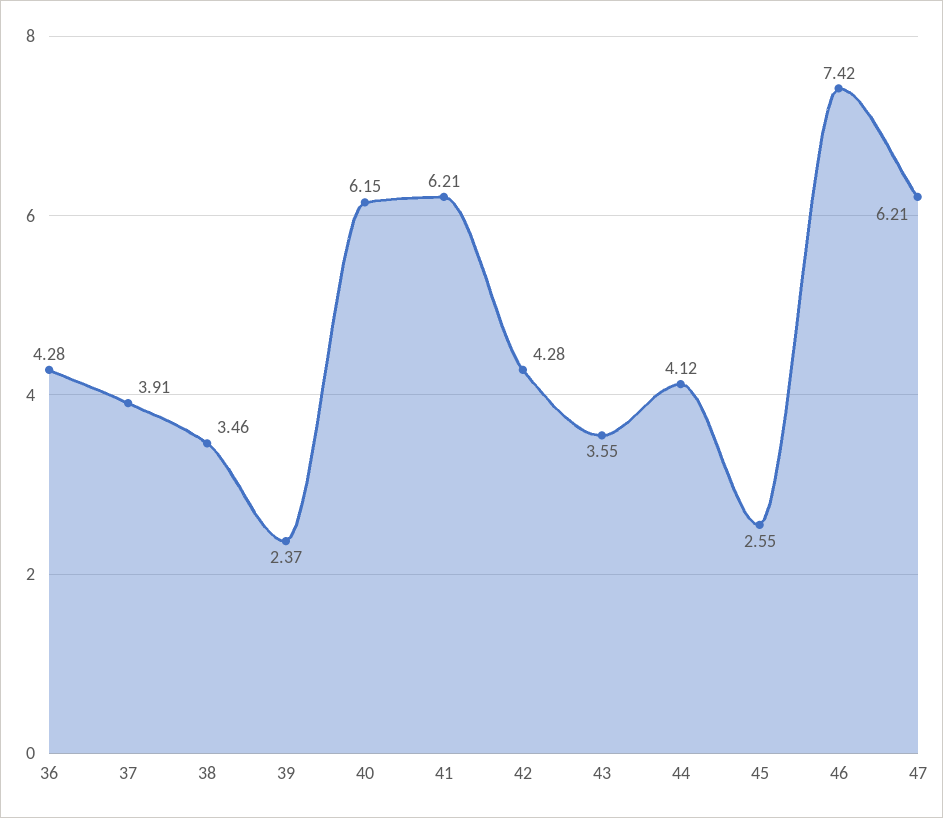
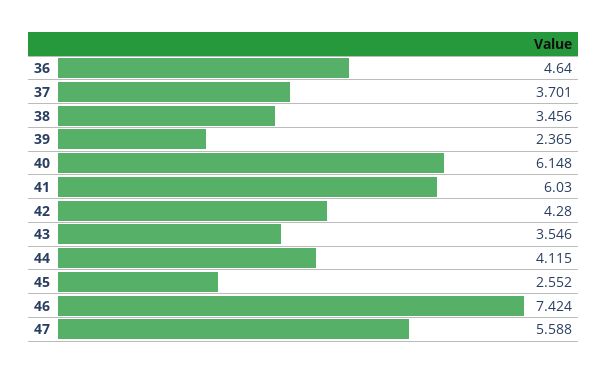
36: 4.28 -> 4.64
37: 3.91 -> 3.701
41: 6.21 -> 6.03
47: 6.21 -> 5.588

